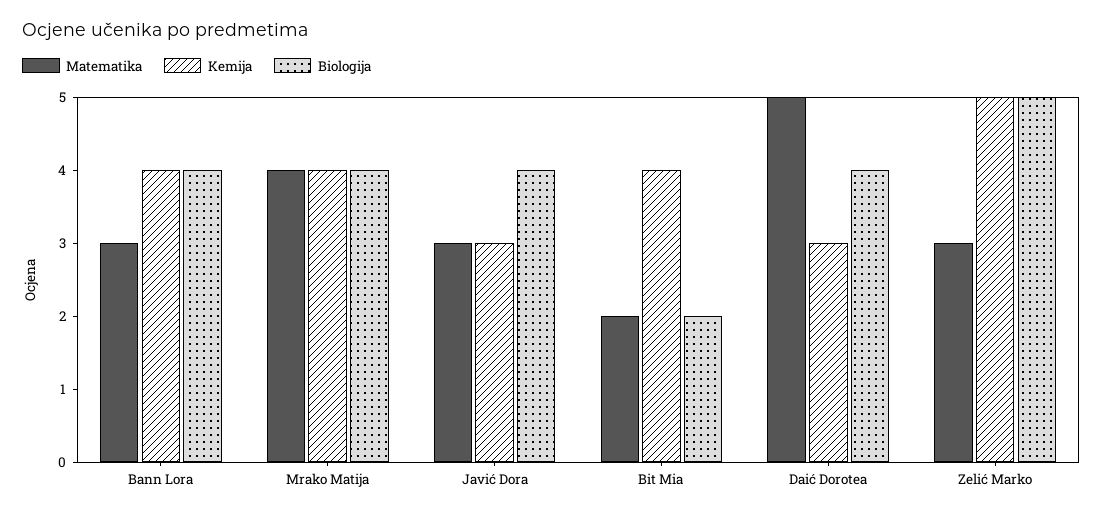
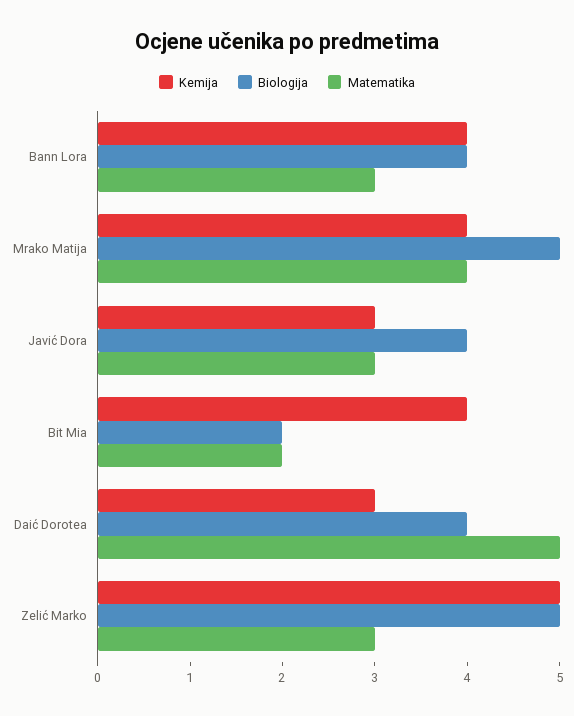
Biologija, Mrako Matija: 4 -> 5

